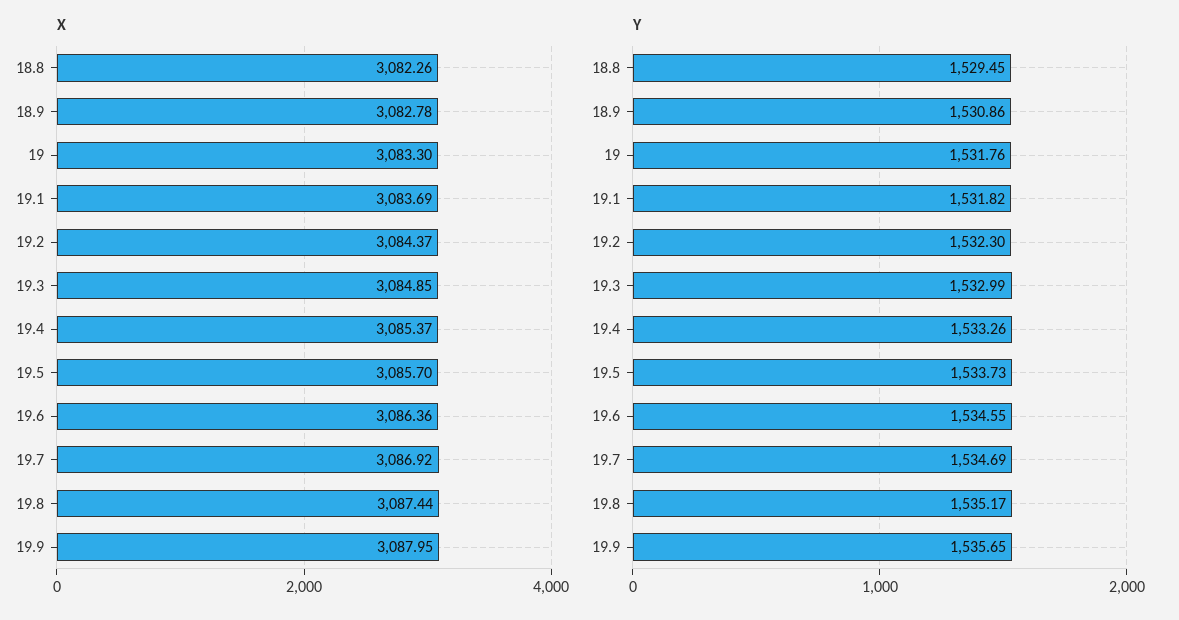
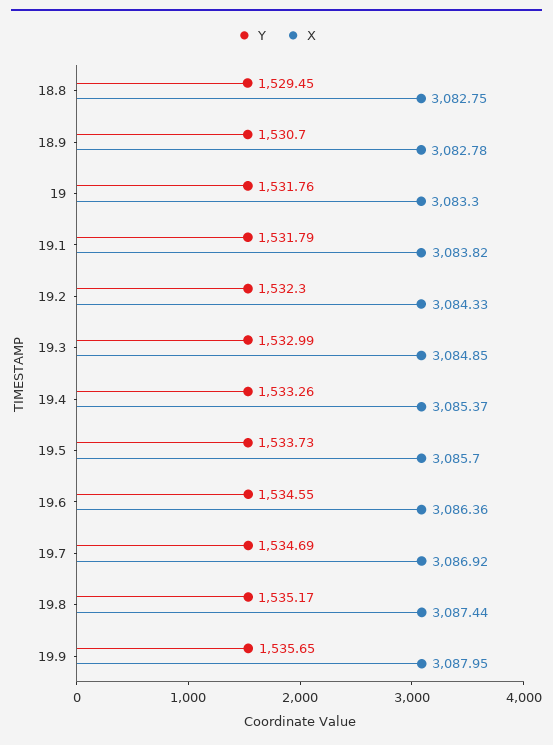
X, 18.8: 3082.26 -> 3082.75
X, 19.1: 3083.69 -> 3083.82
X, 19.2: 3084.37 -> 3084.33
Y, 18.9: 1530.86 -> 1530.7
Y, 19.1: 1531.82 -> 1531.79

